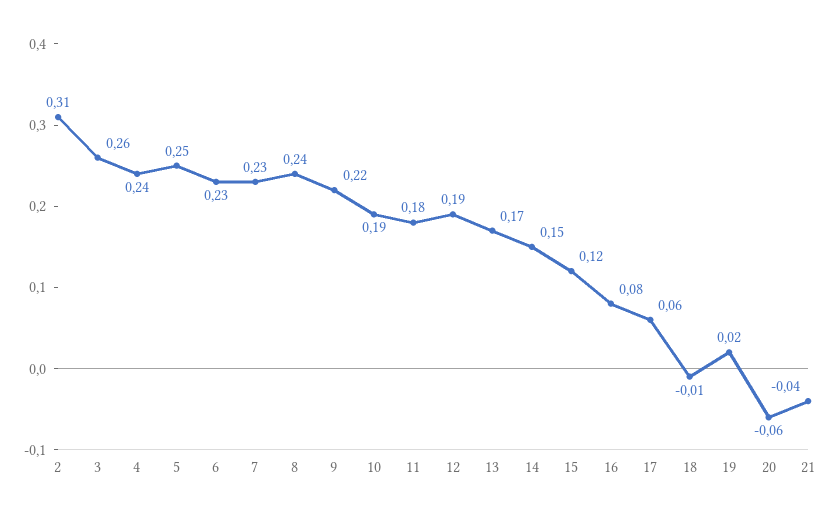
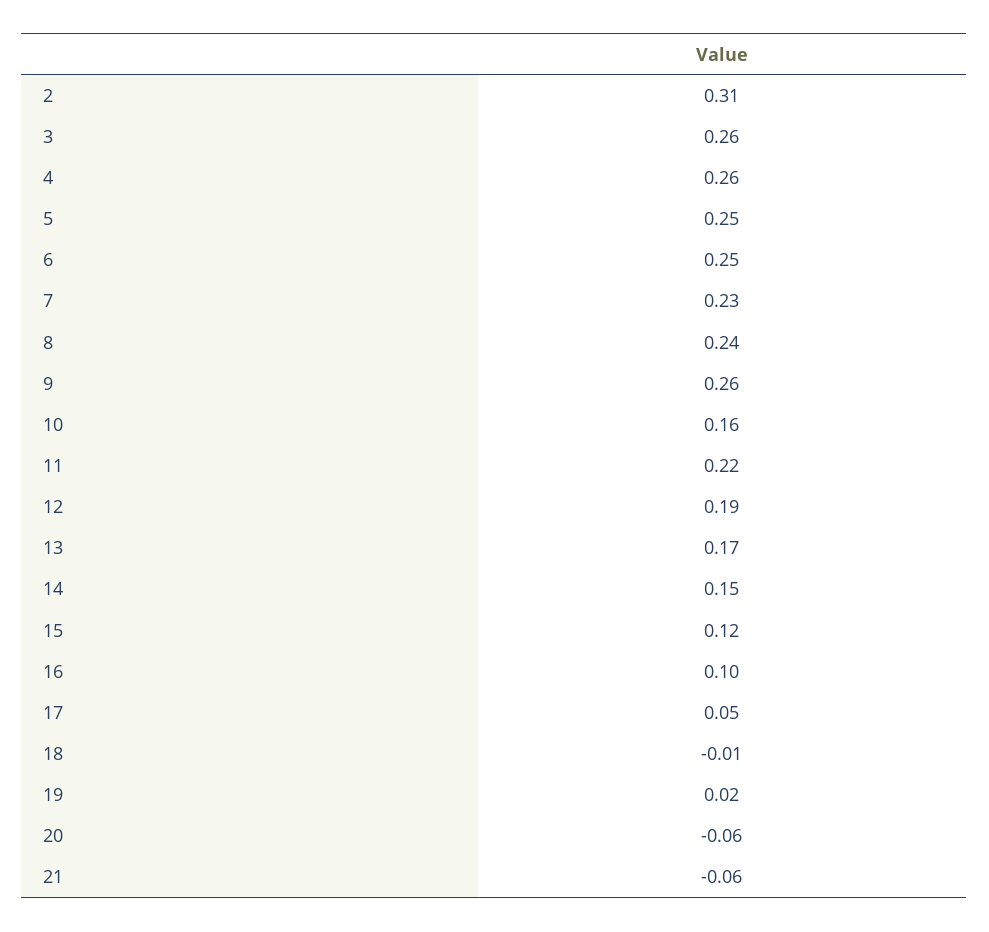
4: 0.24 -> 0.26
6: 0.23 -> 0.25
9: 0.22 -> 0.26
10: 0.19 -> 0.16
11: 0.18 -> 0.22
16: 0.08 -> 0.1
17: 0.06 -> 0.05
21: -0.04 -> -0.06

